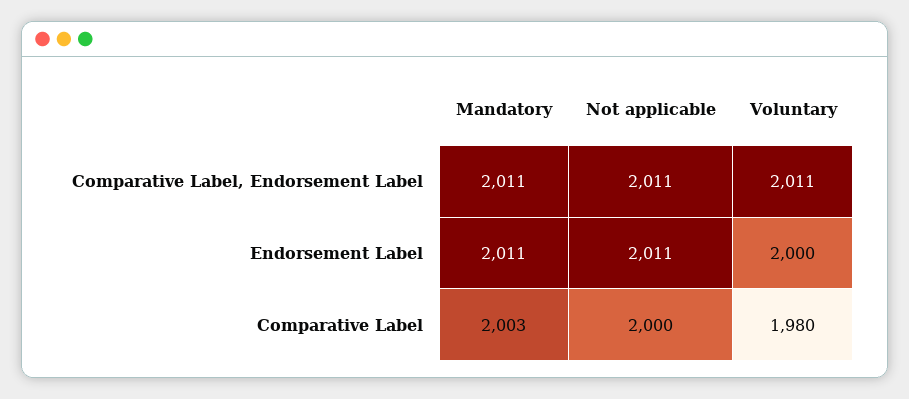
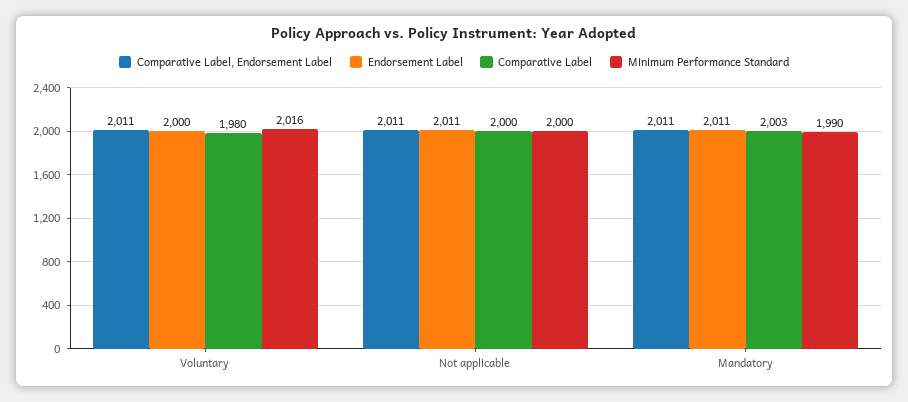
Minimum Performance Standard, Voluntary: none -> 2016
Minimum Performance Standard, Not applicable: none -> 2000
Minimum Performance Standard, Mandatory: none -> 1990

